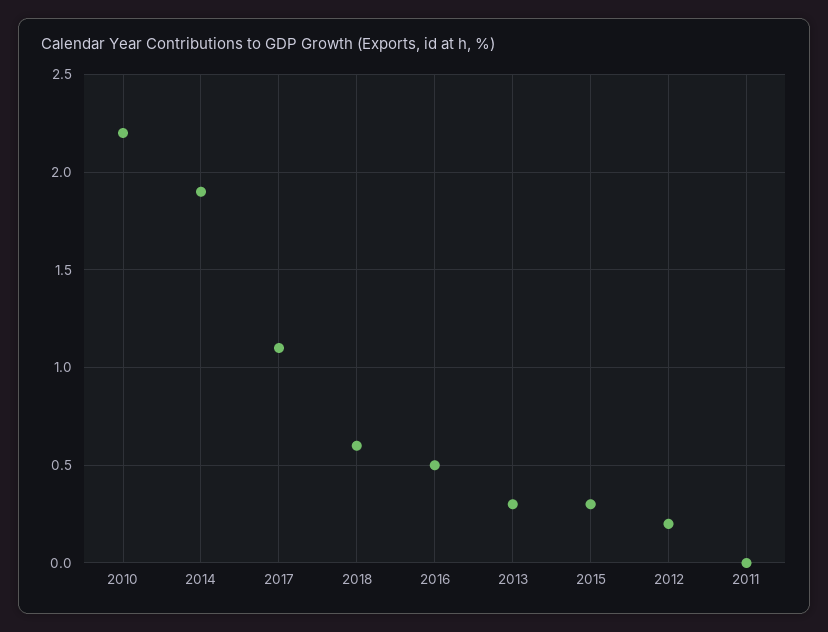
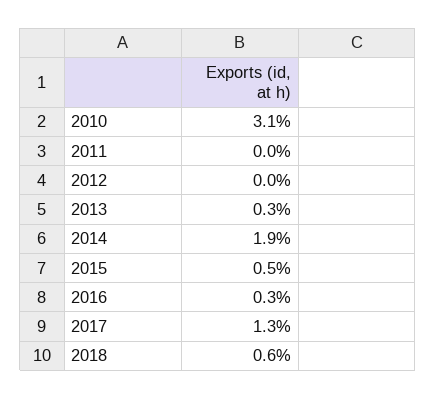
2010: 2.2 -> 3.1
2017: 1.1 -> 1.3
2016: 0.5 -> 0.3
2015: 0.3 -> 0.5
2012: 0.2 -> 0

